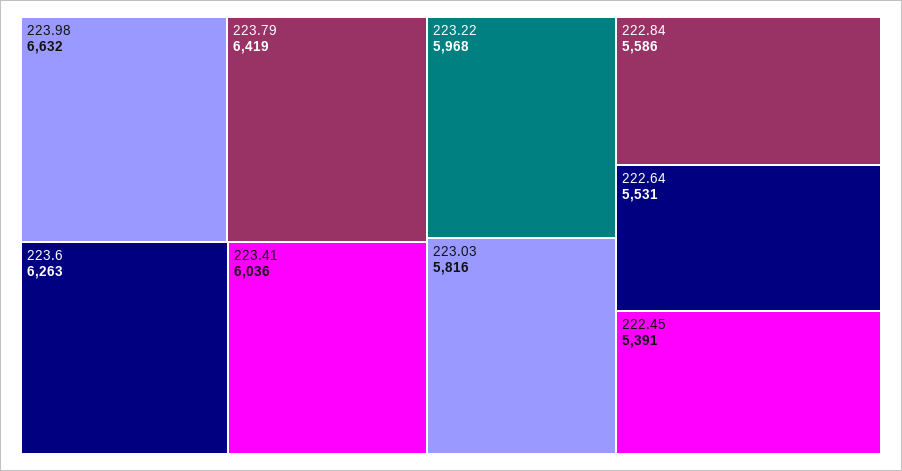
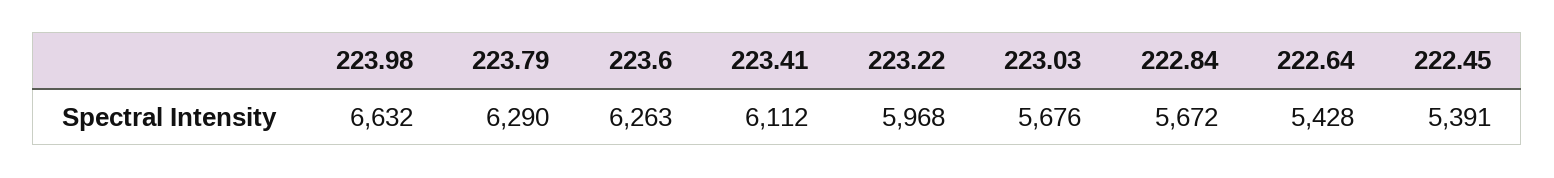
223.79: 6419 -> 6290
223.41: 6036 -> 6112
223.03: 5816 -> 5676
222.84: 5586 -> 5672
222.64: 5531 -> 5428

